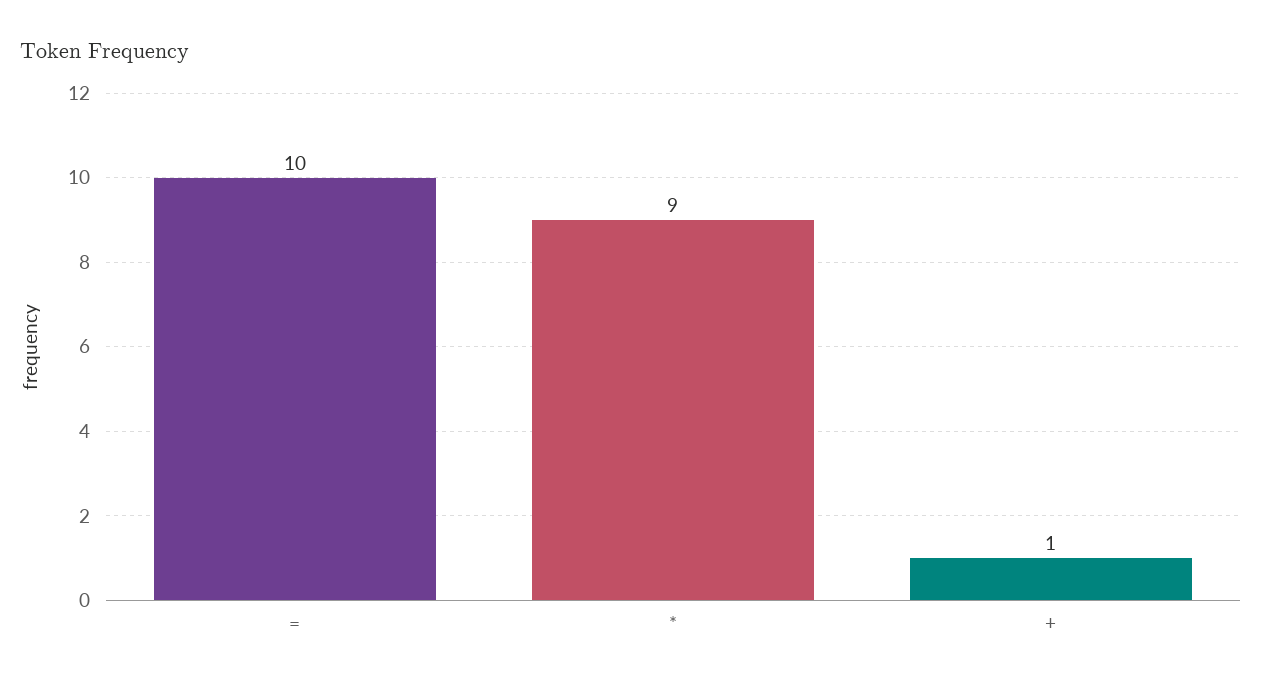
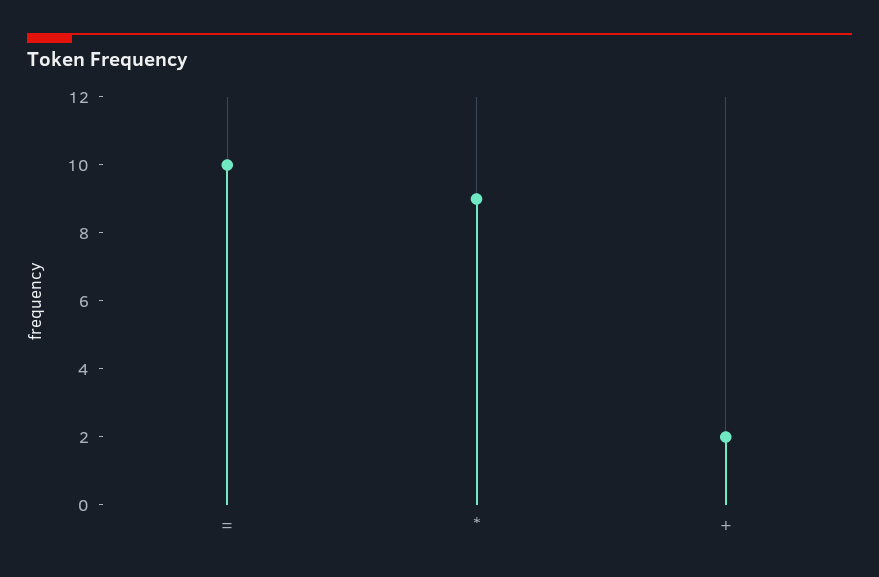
+: 1 -> 2

